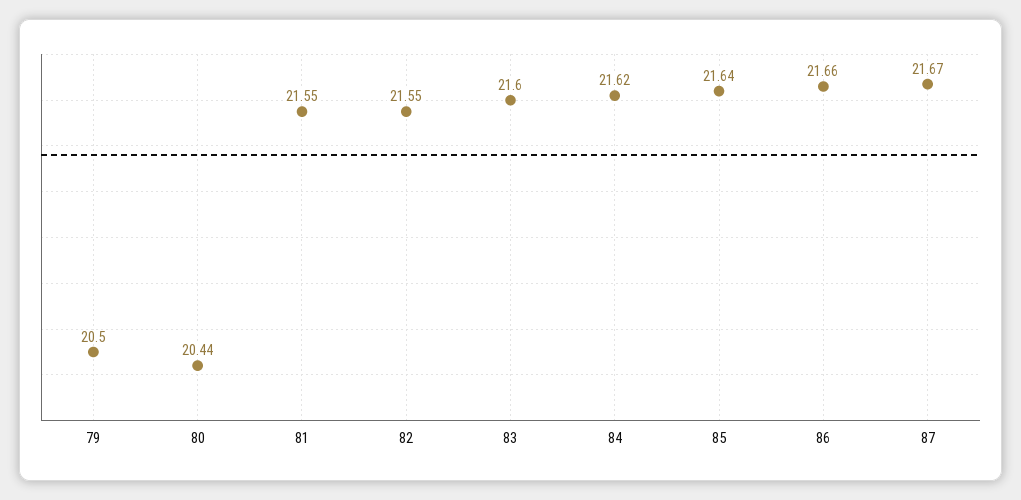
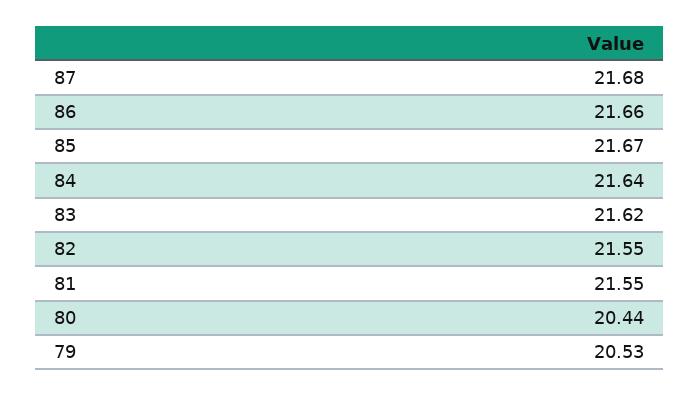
79: 20.5 -> 20.53
83: 21.6 -> 21.62
84: 21.62 -> 21.64
85: 21.64 -> 21.67
87: 21.67 -> 21.68

